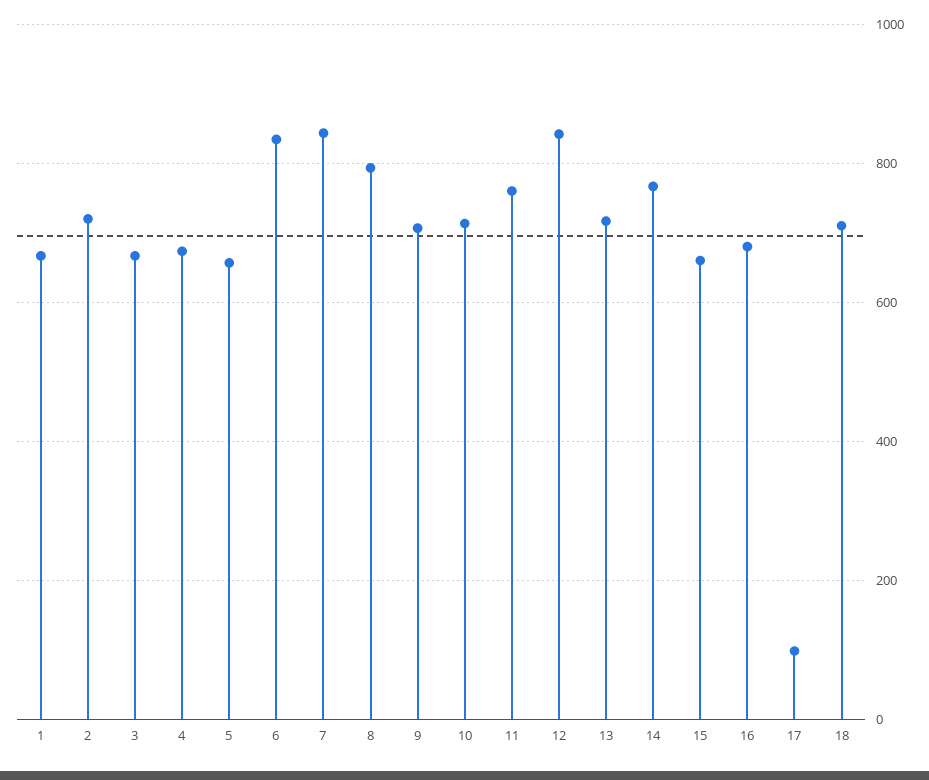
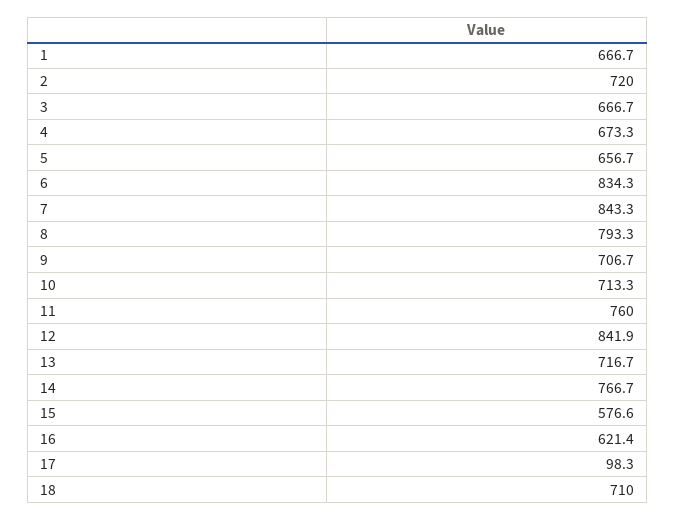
15: 660 -> 576.6
16: 680 -> 621.4

